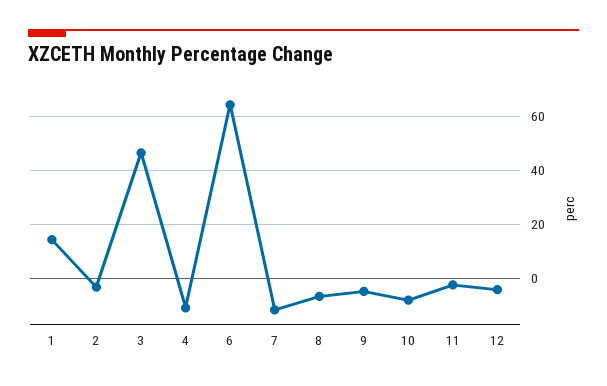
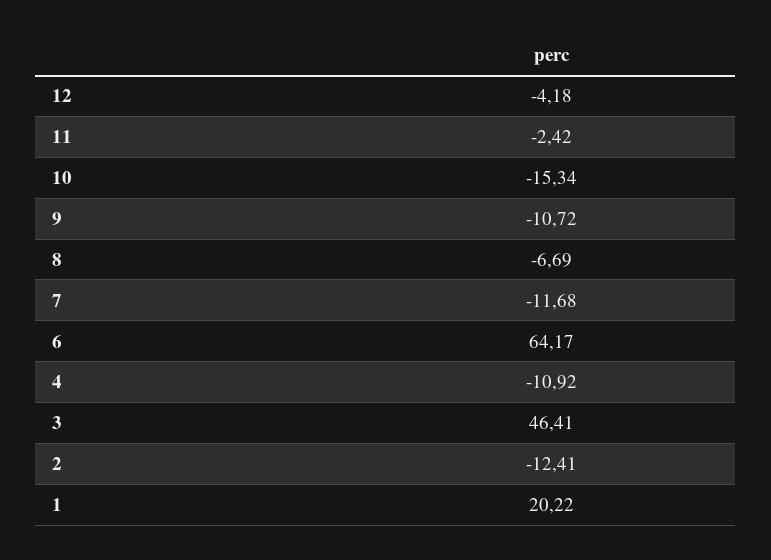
1: 15 -> 20.22
2: -2.5 -> -12.41
9: -5 -> -10.72
10: -7.5 -> -15.34

